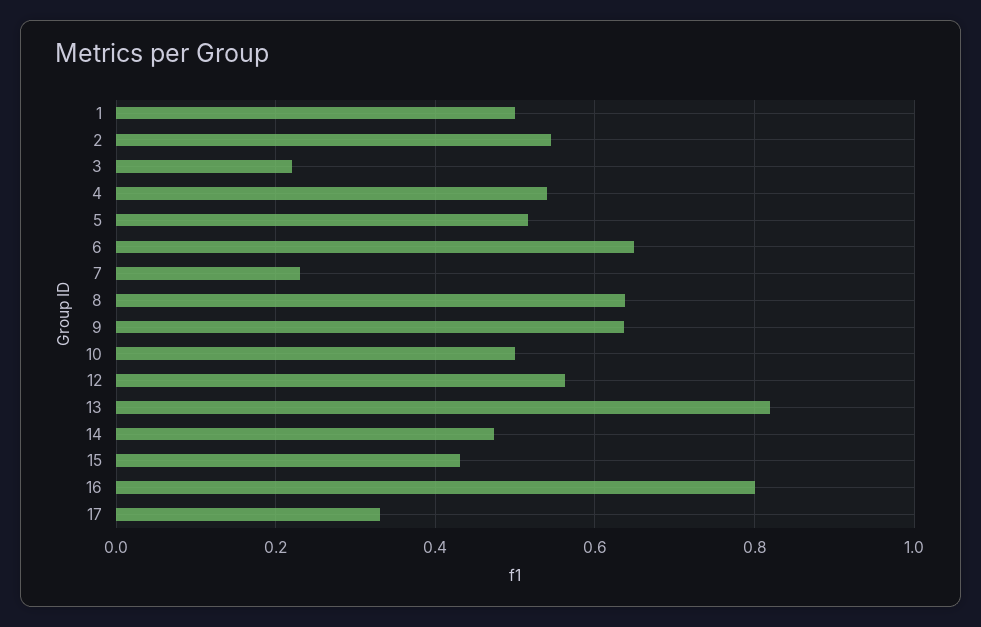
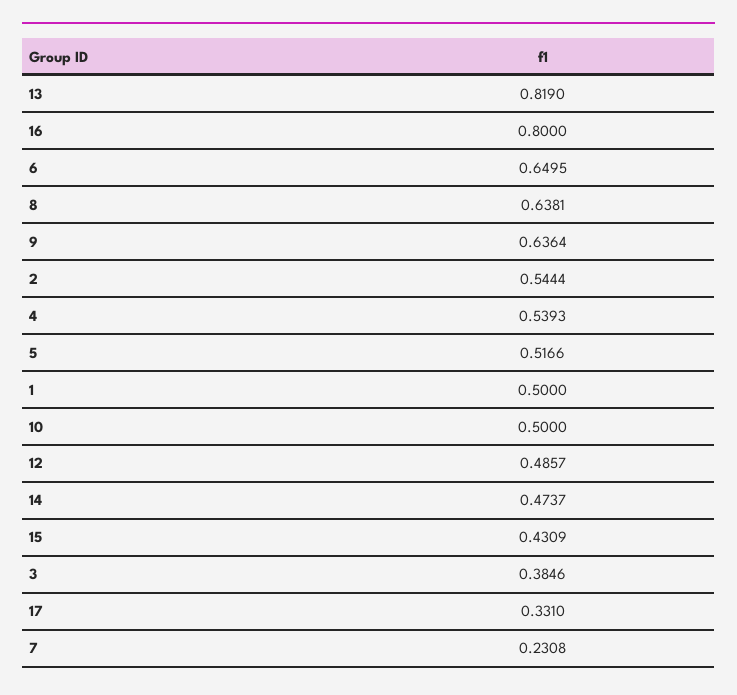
3: 0.22 -> 0.3846
12: 0.56 -> 0.4857

